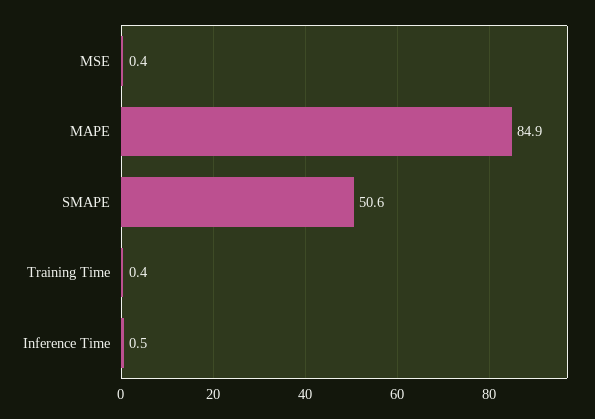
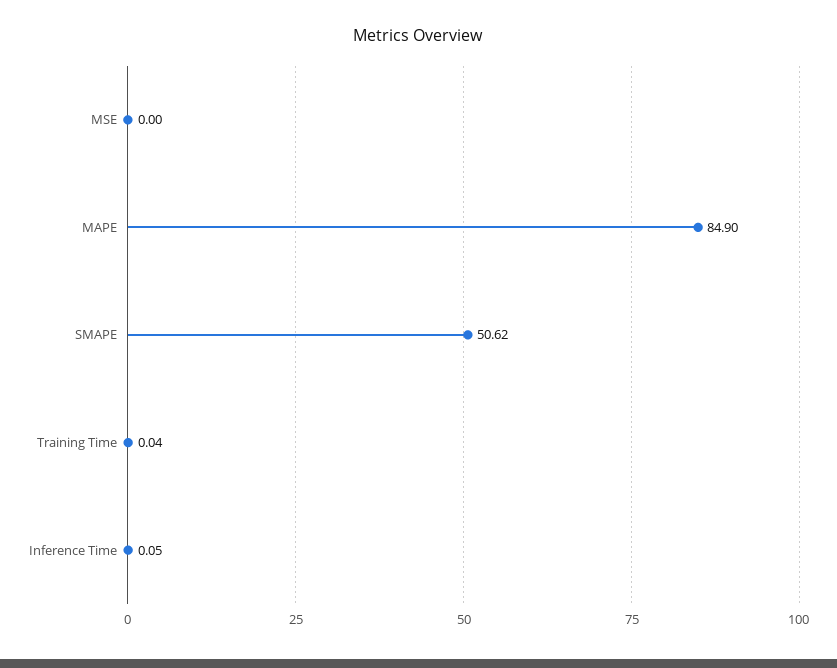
MSE: 0.4 -> 0
Training Time: 0.4 -> 0.04
Inference Time: 0.5 -> 0.05

